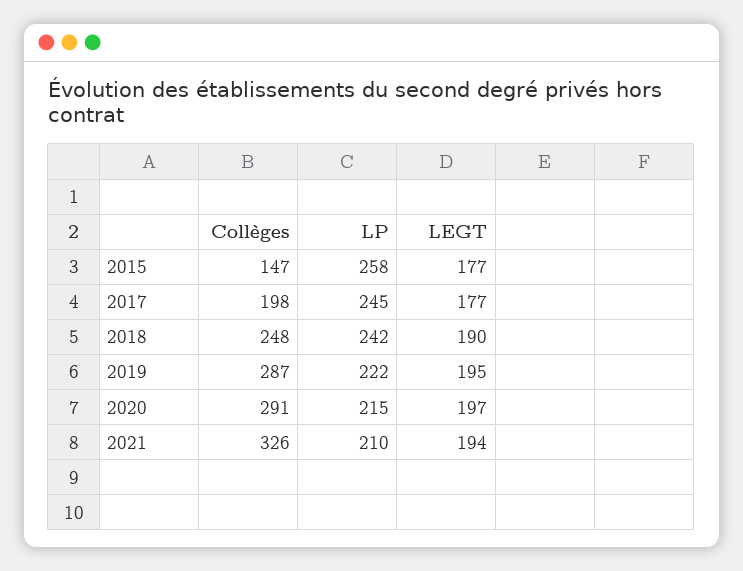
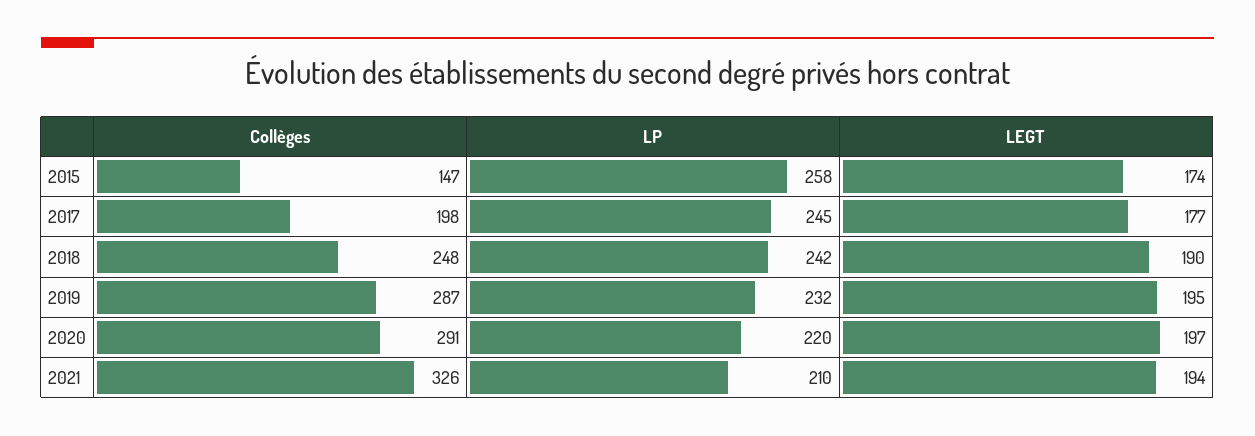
LEGT, 2015: 177 -> 174
LP, 2019: 222 -> 232
LP, 2020: 215 -> 220

